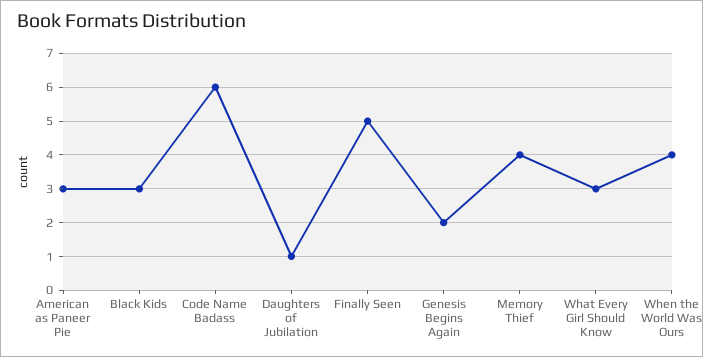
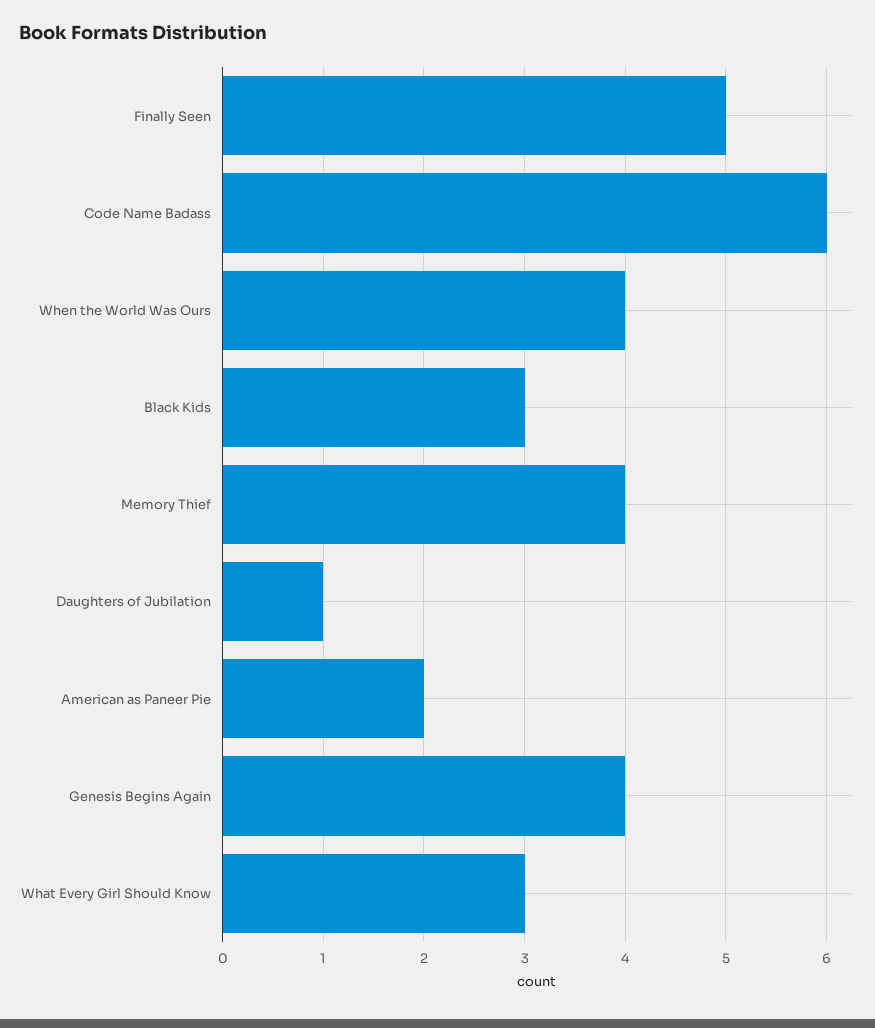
American as Paneer Pie: 3 -> 2
Genesis Begins Again: 2 -> 4

